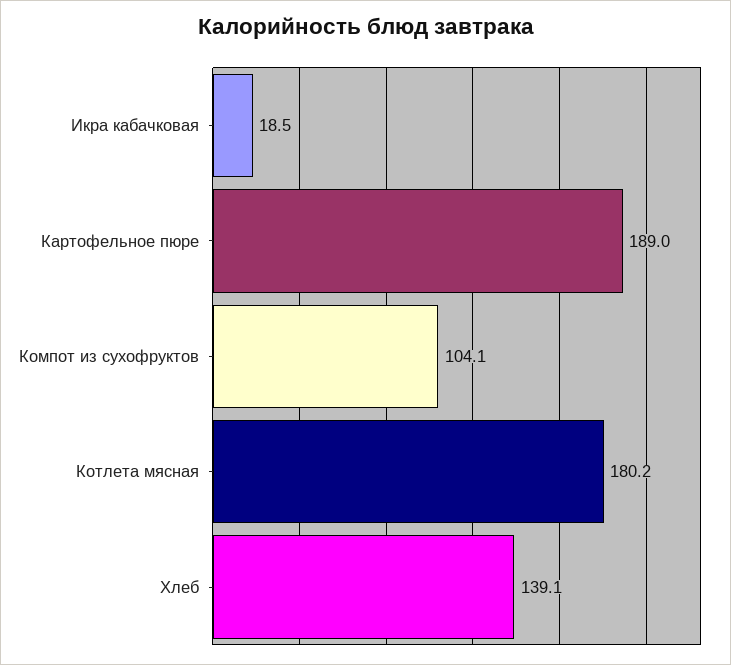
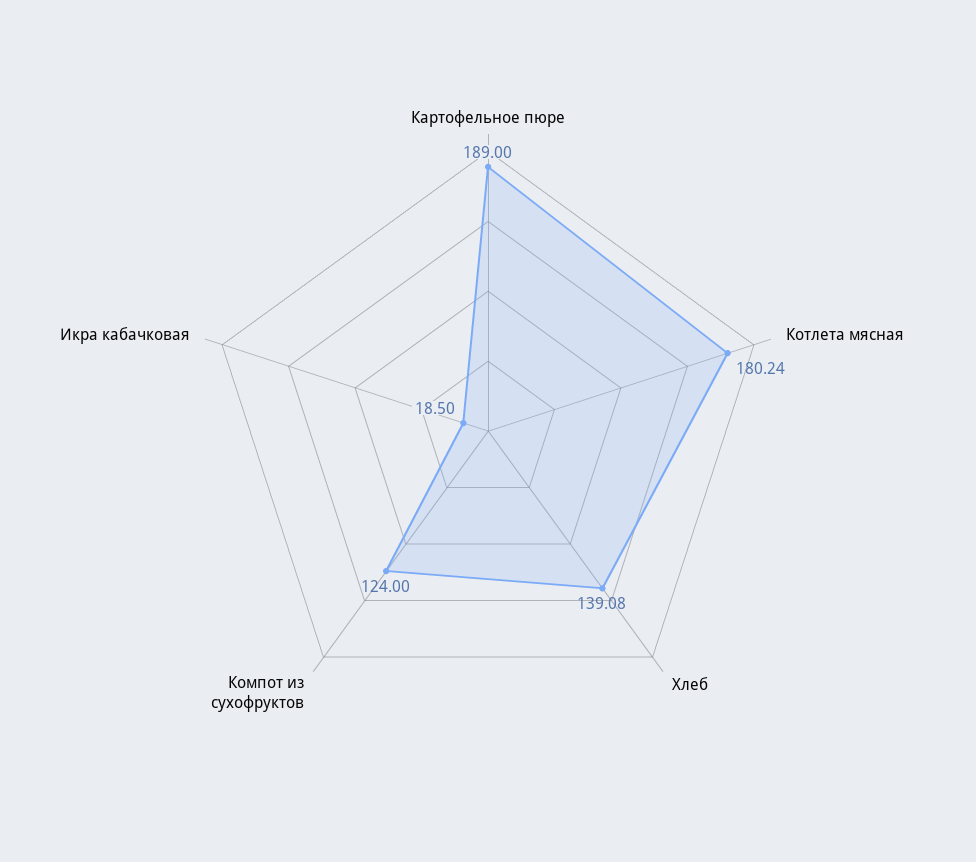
Компот из сухофруктов: 104.1 -> 124

